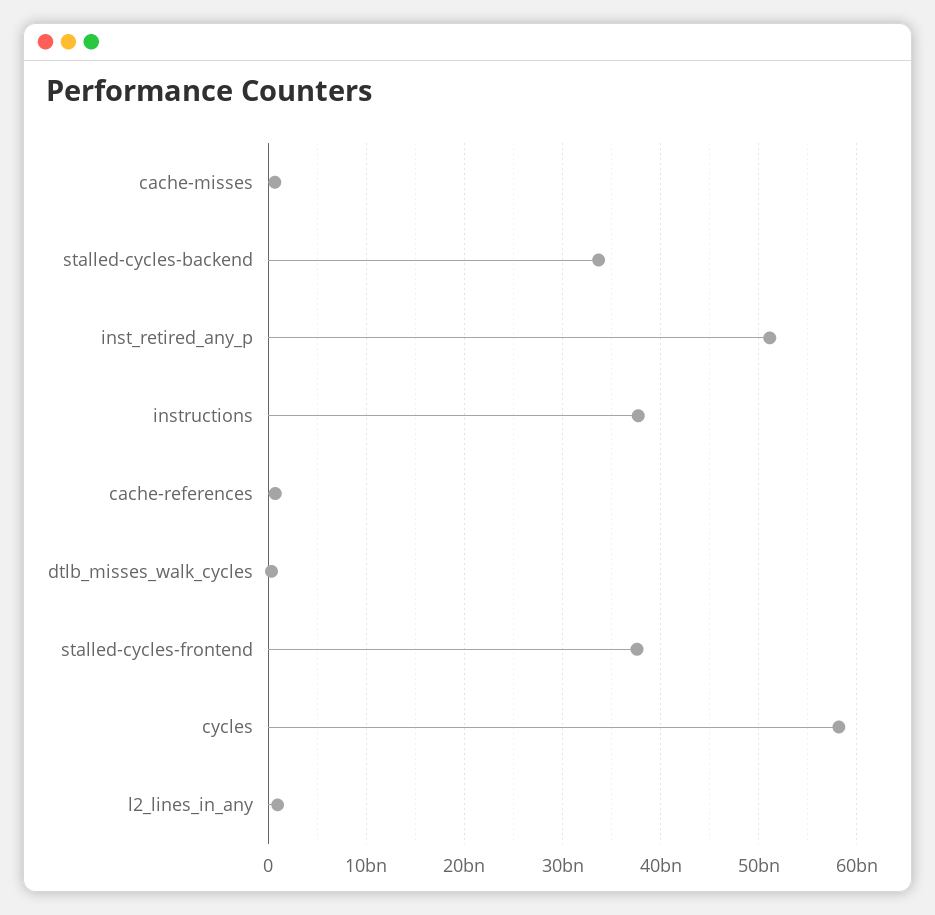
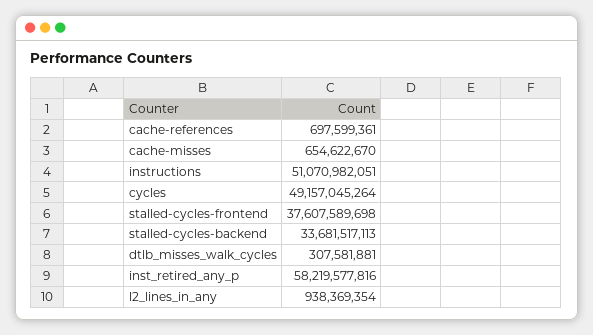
inst_retired_any_p: 51000000000 -> 58219577816
instructions: 38000000000 -> 51070982051
cycles: 58000000000 -> 49157045264

